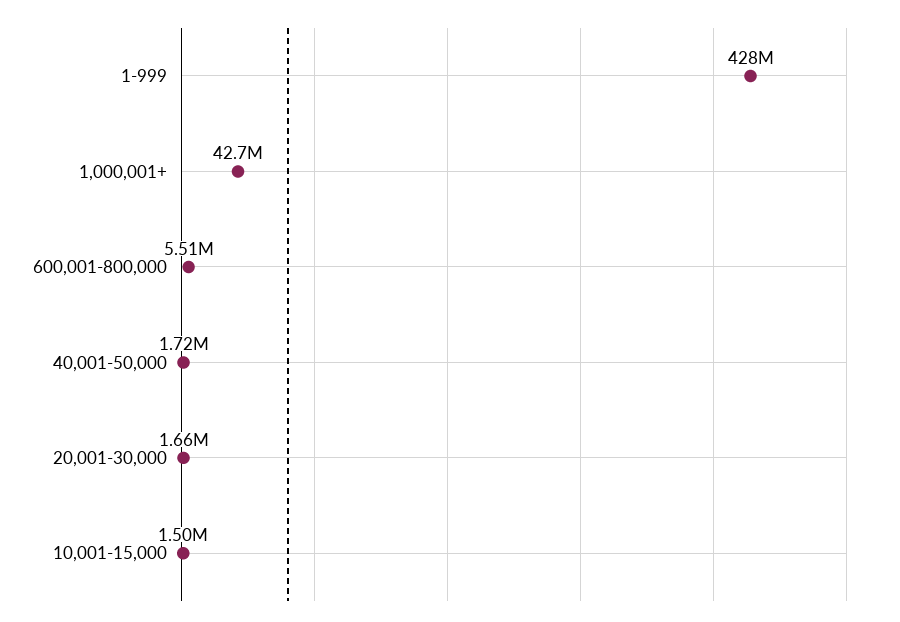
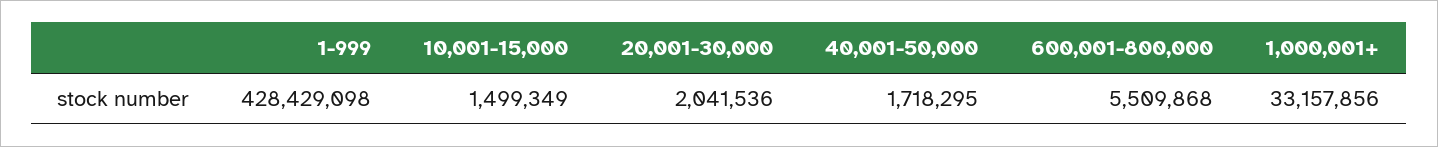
1,000,001+: 42700000 -> 33157856
20,001-30,000: 1660000 -> 2041536

